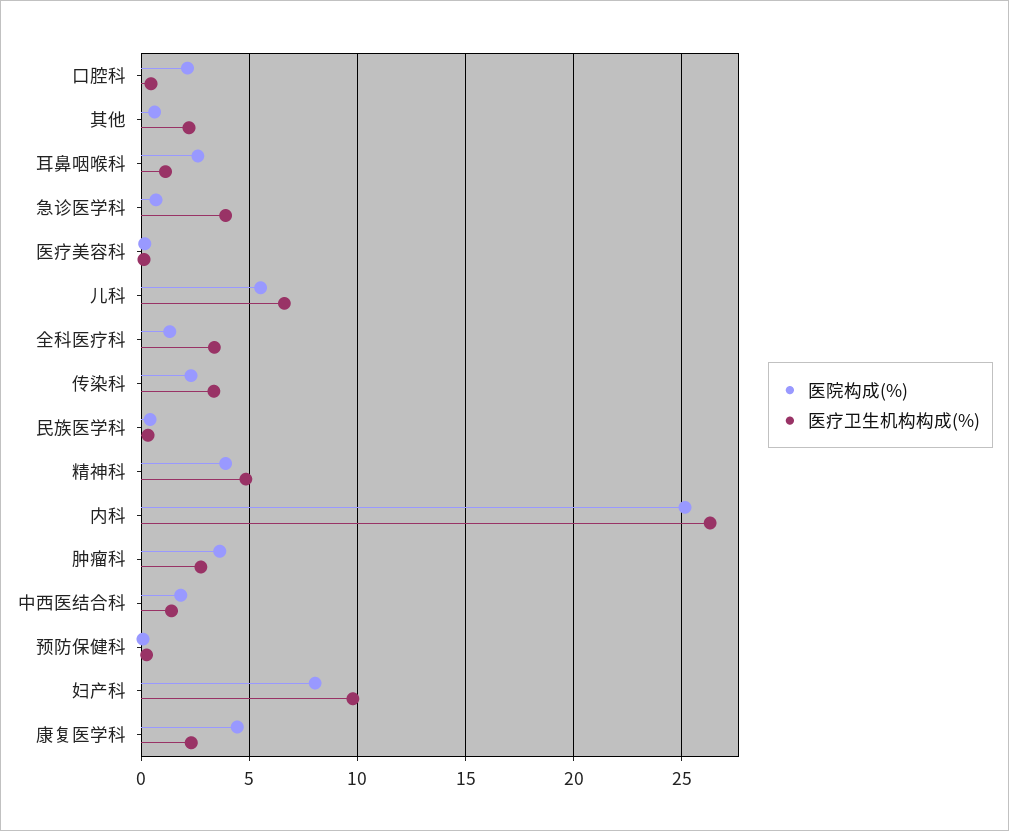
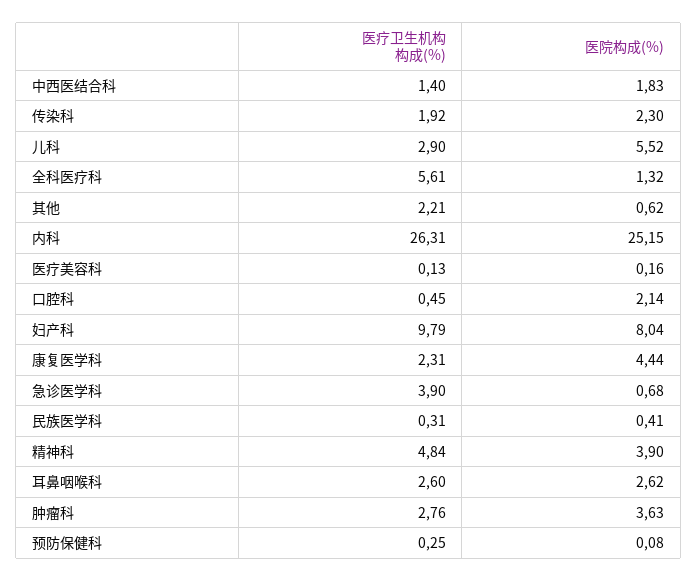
医疗卫生机构构成(%), 耳鼻咽喉科: 1 -> 2.6
医疗卫生机构构成(%), 儿科: 6.5 -> 2.9
医疗卫生机构构成(%), 全科医疗科: 3.5 -> 5.61
医疗卫生机构构成(%), 传染科: 3.5 -> 1.92

